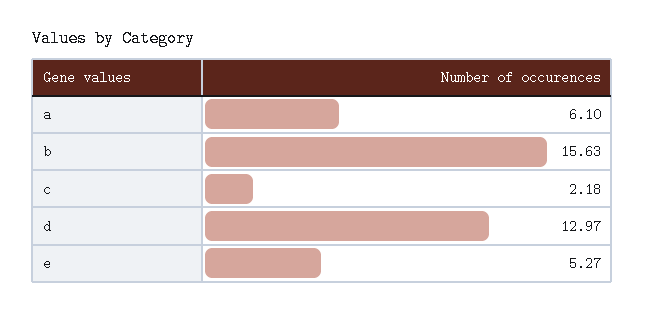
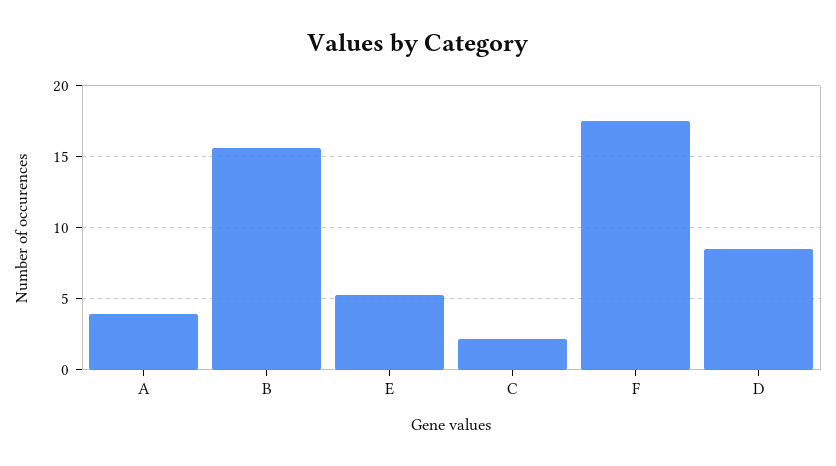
a: 6.1 -> 4
d: 12.97 -> 8.5
F: none -> 17.5

